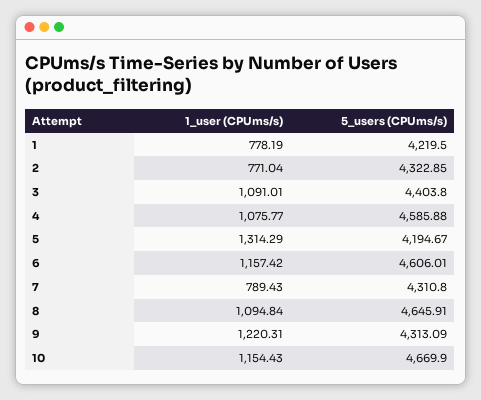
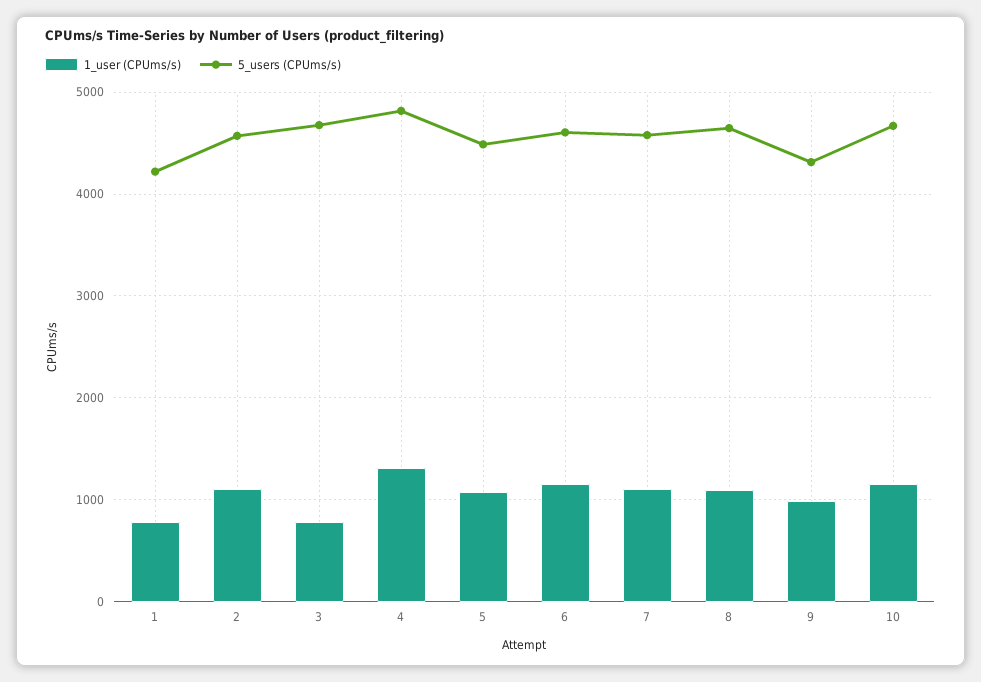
1_user (CPUms/s), 2: 771.04 -> 1100
5_users (CPUms/s), 2: 4322.85 -> 4600
1_user (CPUms/s), 3: 1091.01 -> 800
5_users (CPUms/s), 3: 4403.8 -> 4700
1_user (CPUms/s), 4: 1075.77 -> 1300
5_users (CPUms/s), 4: 4585.88 -> 4800
1_user (CPUms/s), 5: 1314.29 -> 1100
5_users (CPUms/s), 5: 4194.67 -> 4500
1_user (CPUms/s), 7: 789.43 -> 1100
5_users (CPUms/s), 7: 4310.8 -> 4600
1_user (CPUms/s), 9: 1220.31 -> 1000

